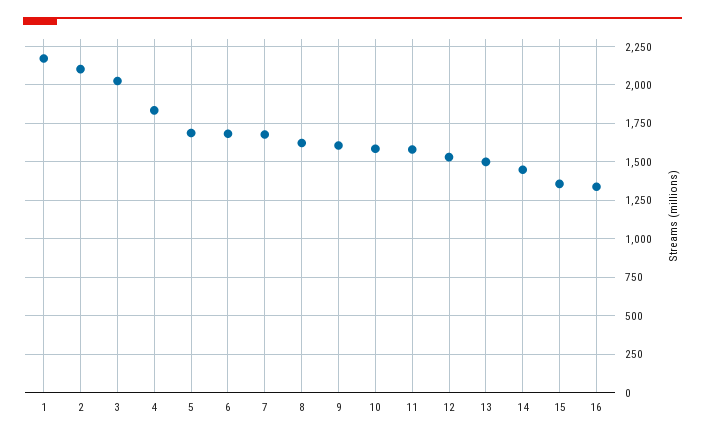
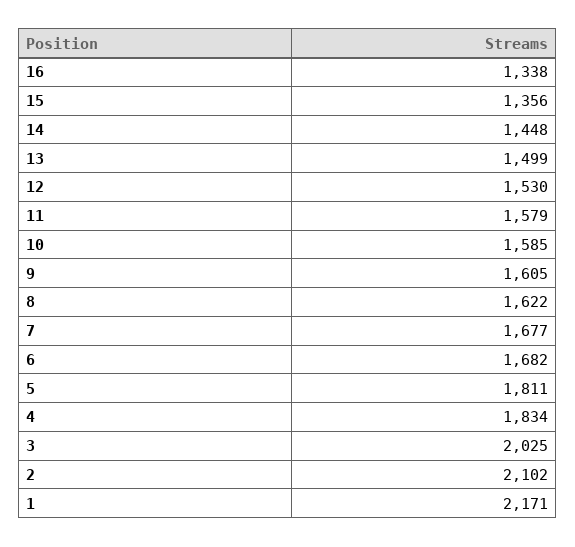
5: 1700 -> 1811

